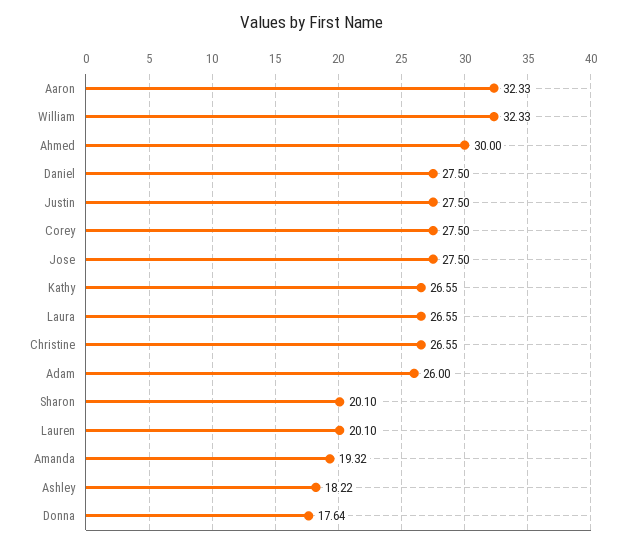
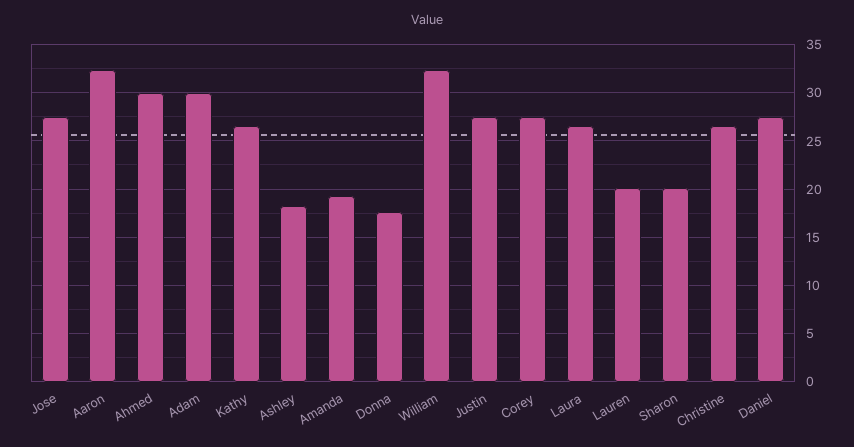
Adam: 26 -> 30

